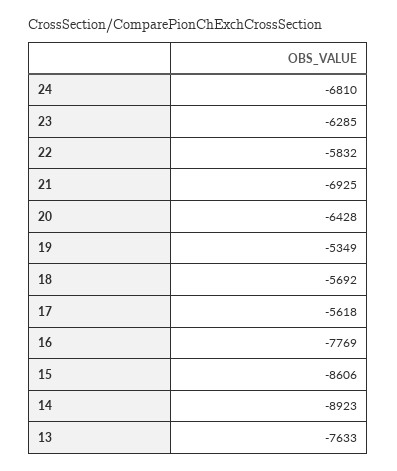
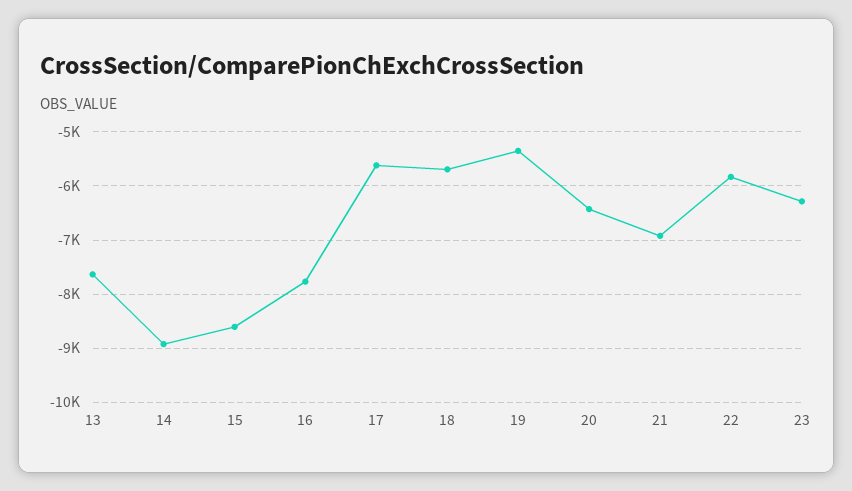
24: -6810 -> none

